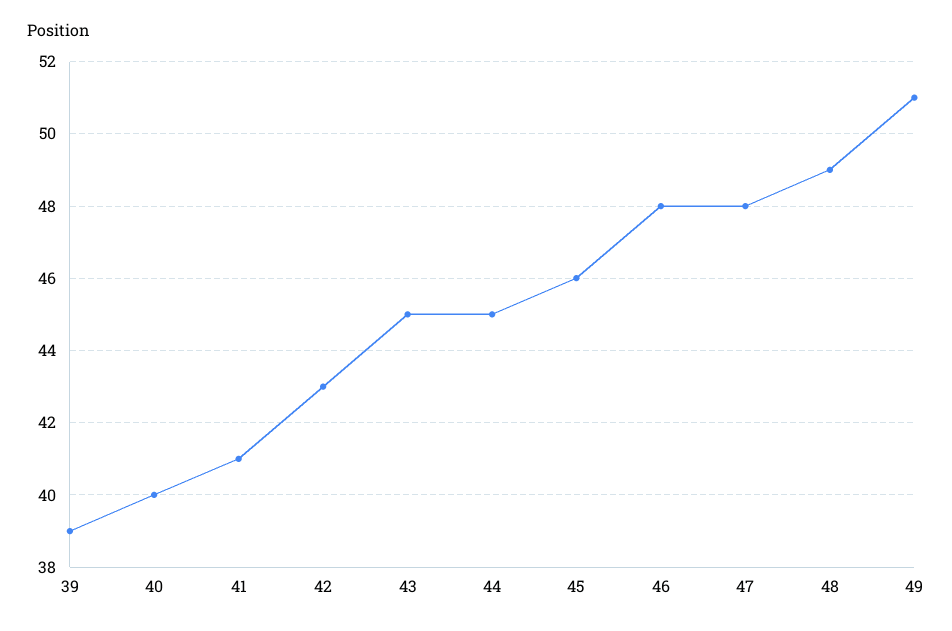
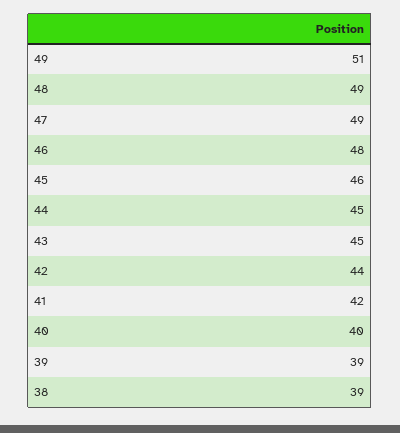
41: 41 -> 42
42: 43 -> 44
47: 48 -> 49
38: none -> 39

